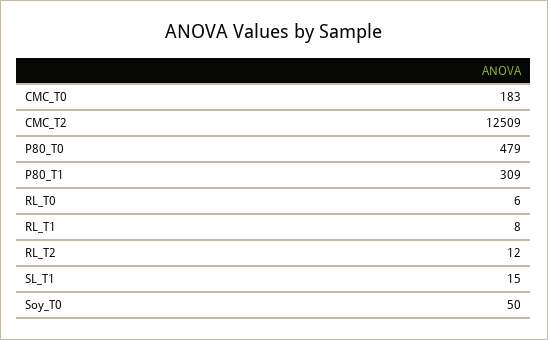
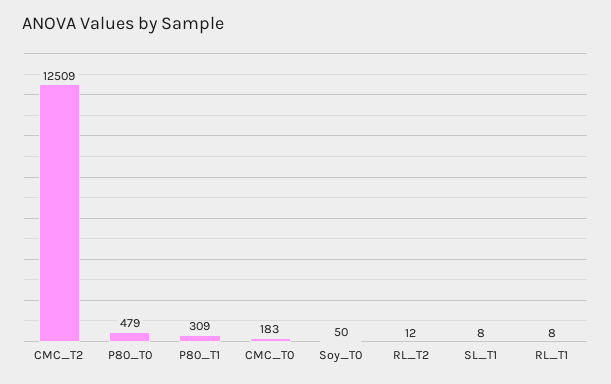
RL_T0: 6 -> none
SL_T1: 15 -> 8

